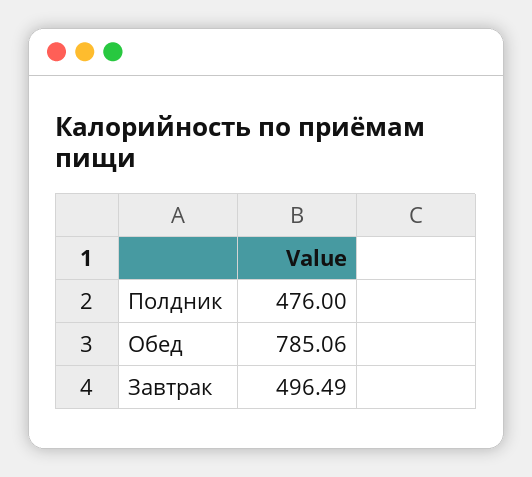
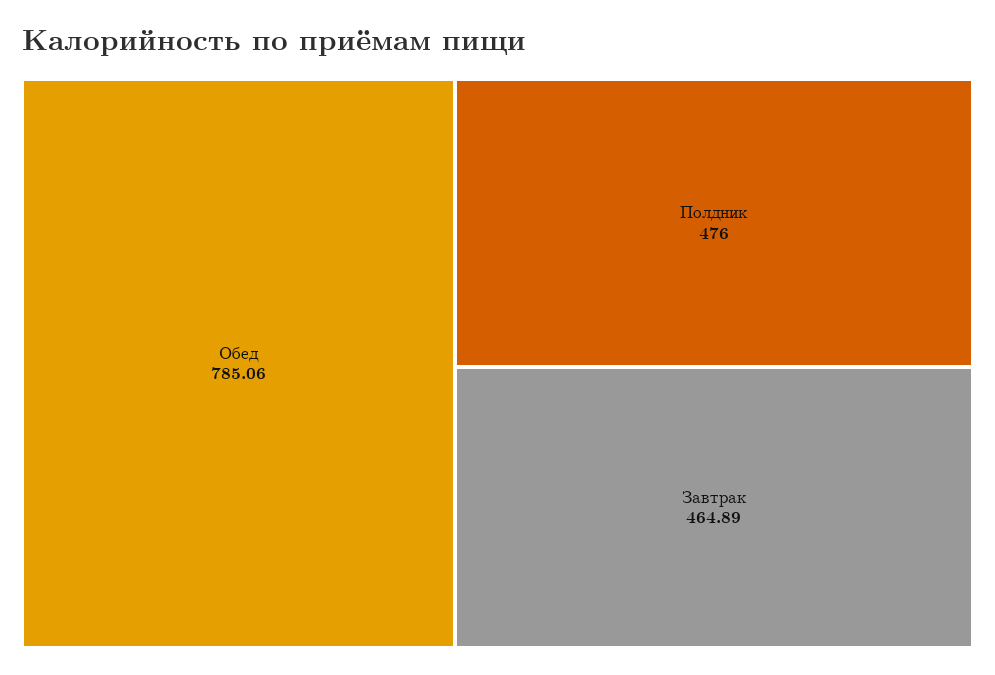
Завтрак: 496.49 -> 464.89

